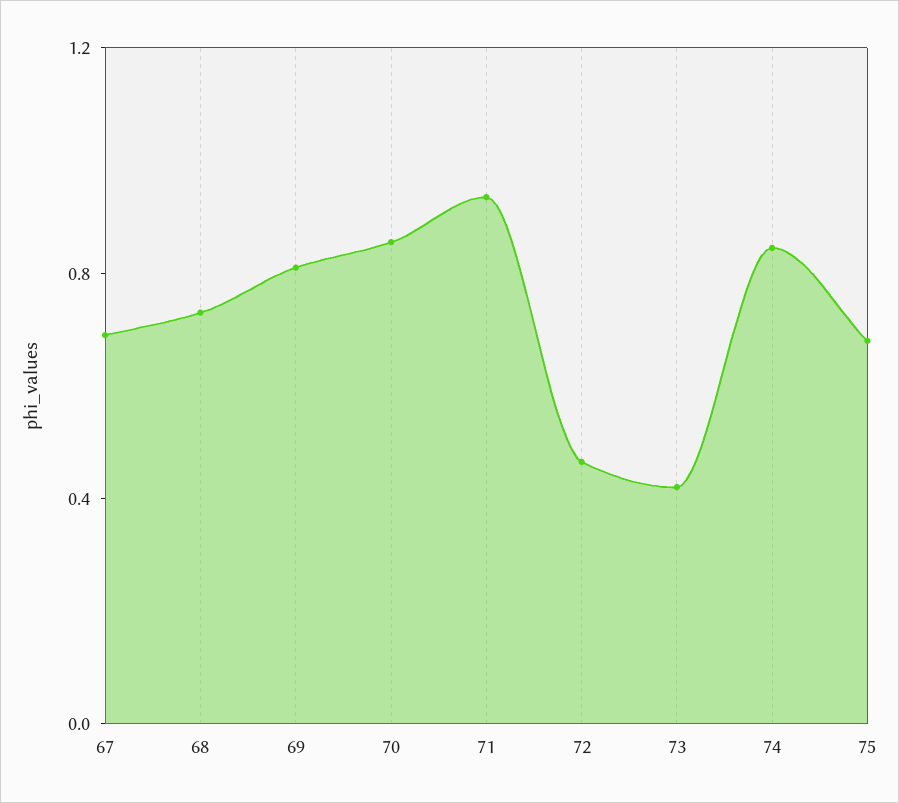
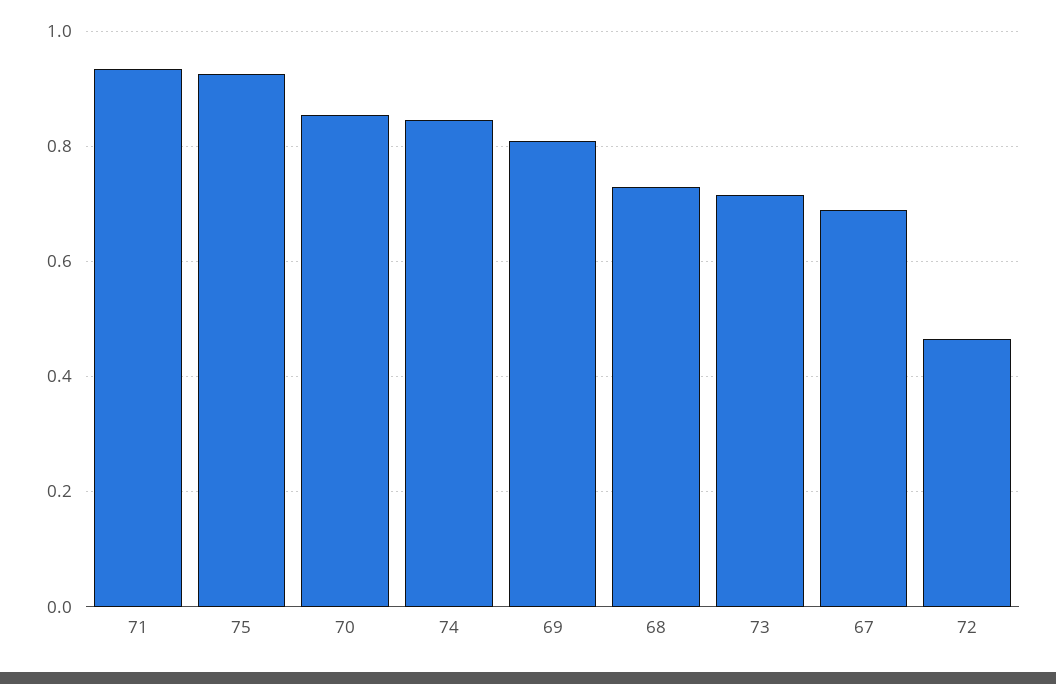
73: 0.4 -> 0.72
75: 0.7 -> 0.92

